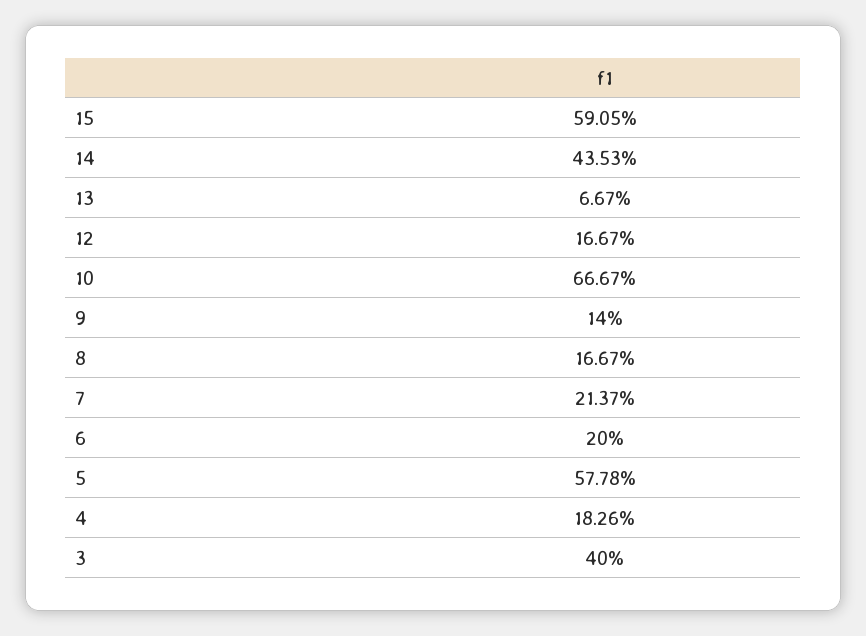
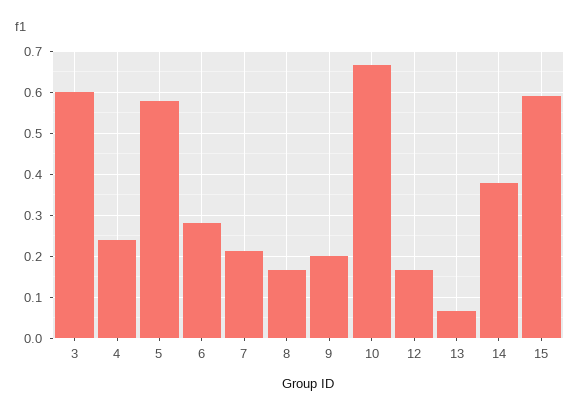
14: 0.4353 -> 0.38
9: 0.14 -> 0.2
6: 0.2 -> 0.28
4: 0.1826 -> 0.24
3: 0.4 -> 0.6

